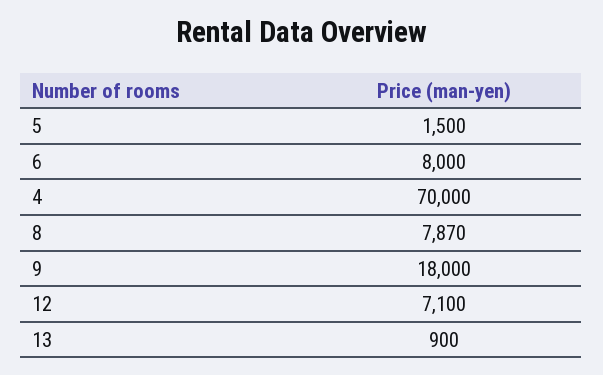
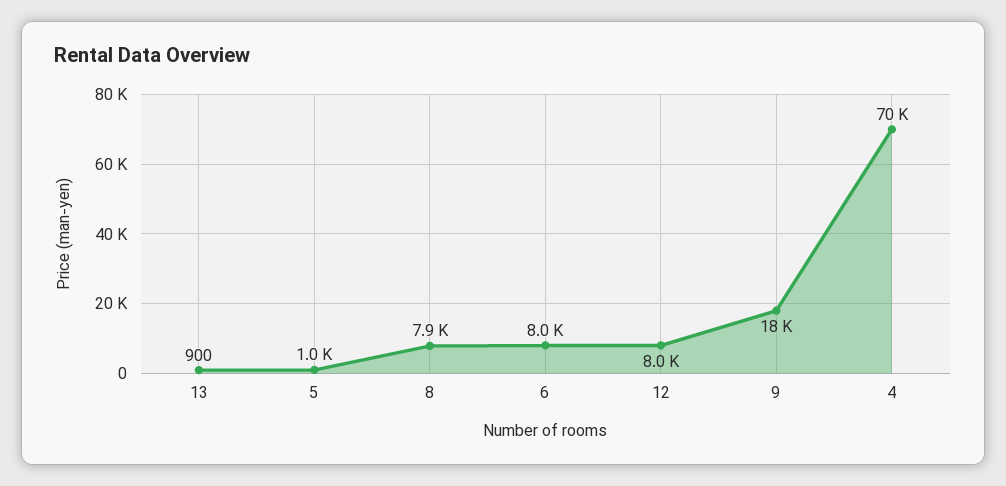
5: 1500 -> 1000
12: 7100 -> 8000

